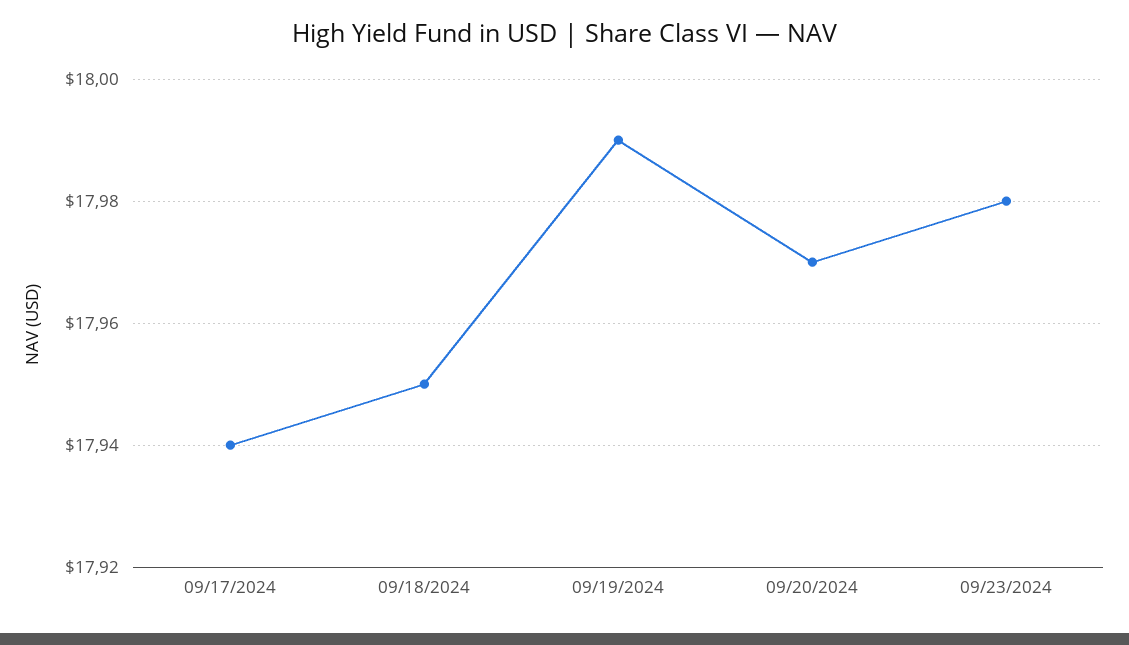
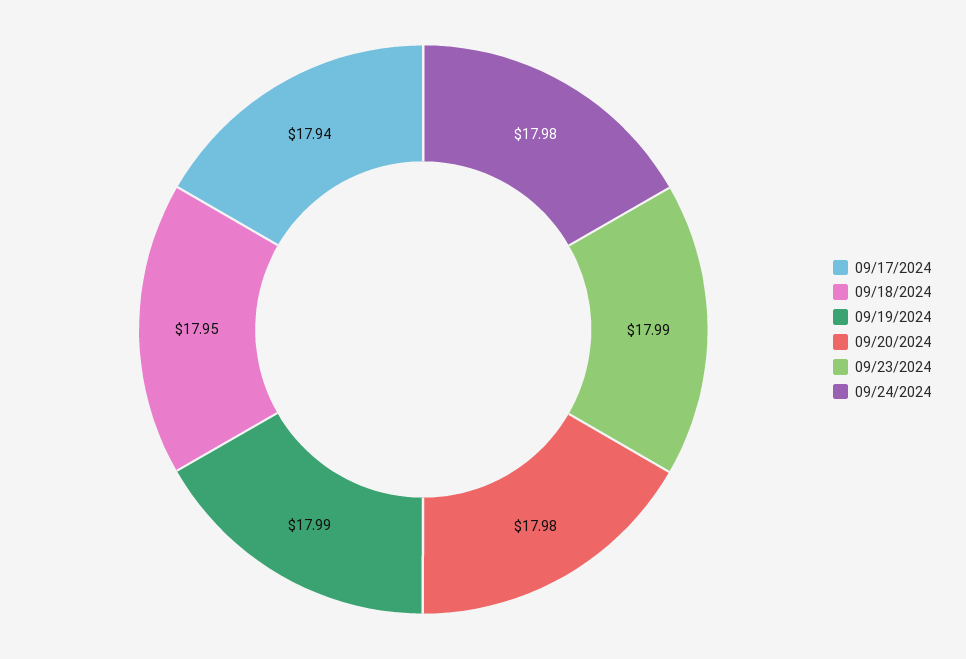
09/20/2024: 17.97 -> 17.98
09/23/2024: 17.98 -> 17.99
09/24/2024: none -> 17.98

